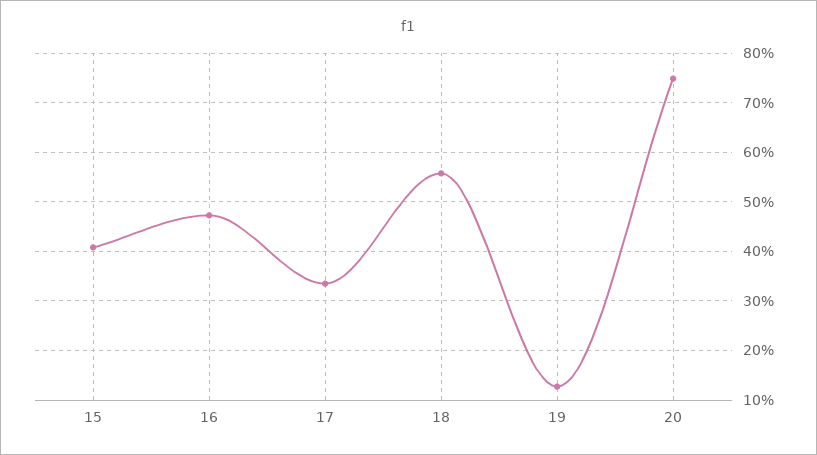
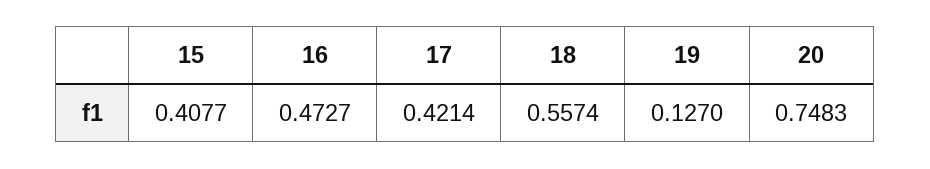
17: 0.34 -> 0.4214

